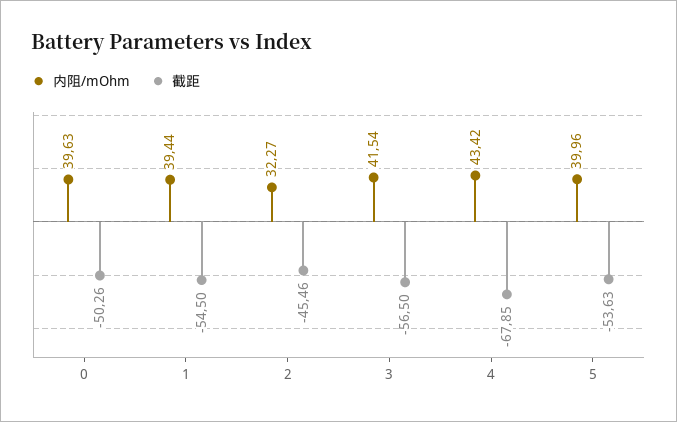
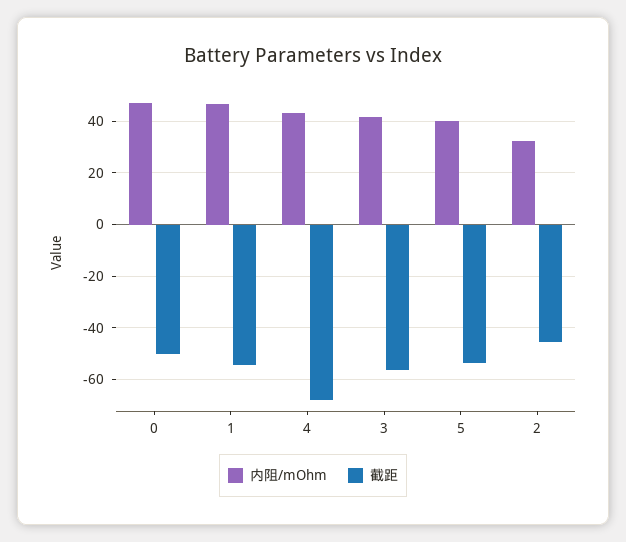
内阻/mOhm, 0: 39.63 -> 47.5
内阻/mOhm, 1: 39.44 -> 47.5

